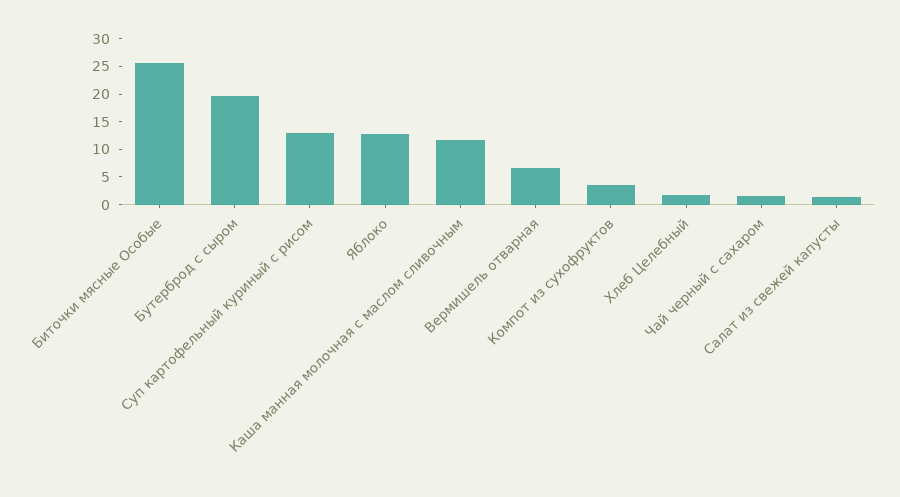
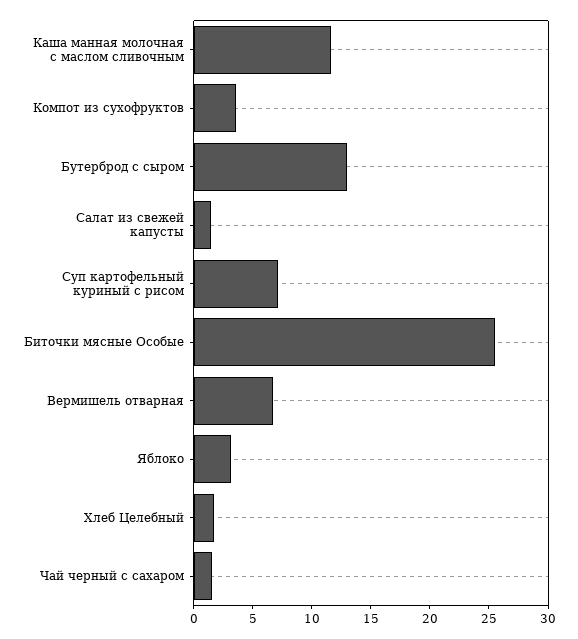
Бутерброд с сыром: 20 -> 13
Суп картофельный куриный с рисом: 12.5 -> 7
Яблоко: 12.5 -> 3

